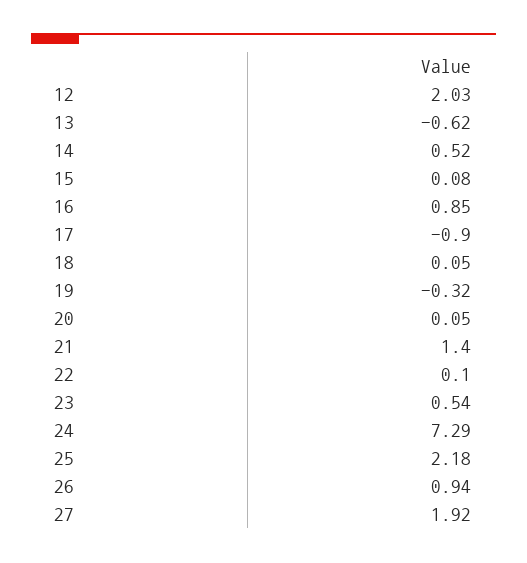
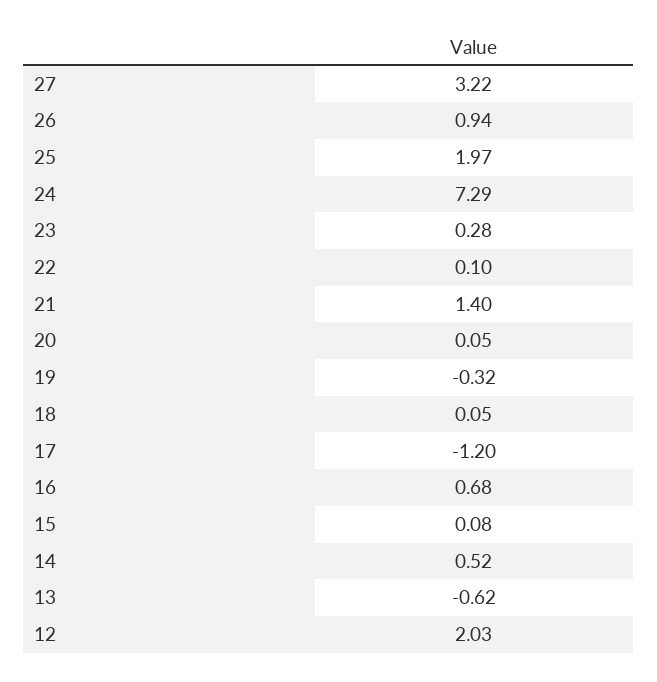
16: 0.85 -> 0.68
17: -0.9 -> -1.2
23: 0.54 -> 0.28
25: 2.18 -> 1.97
27: 1.92 -> 3.22

